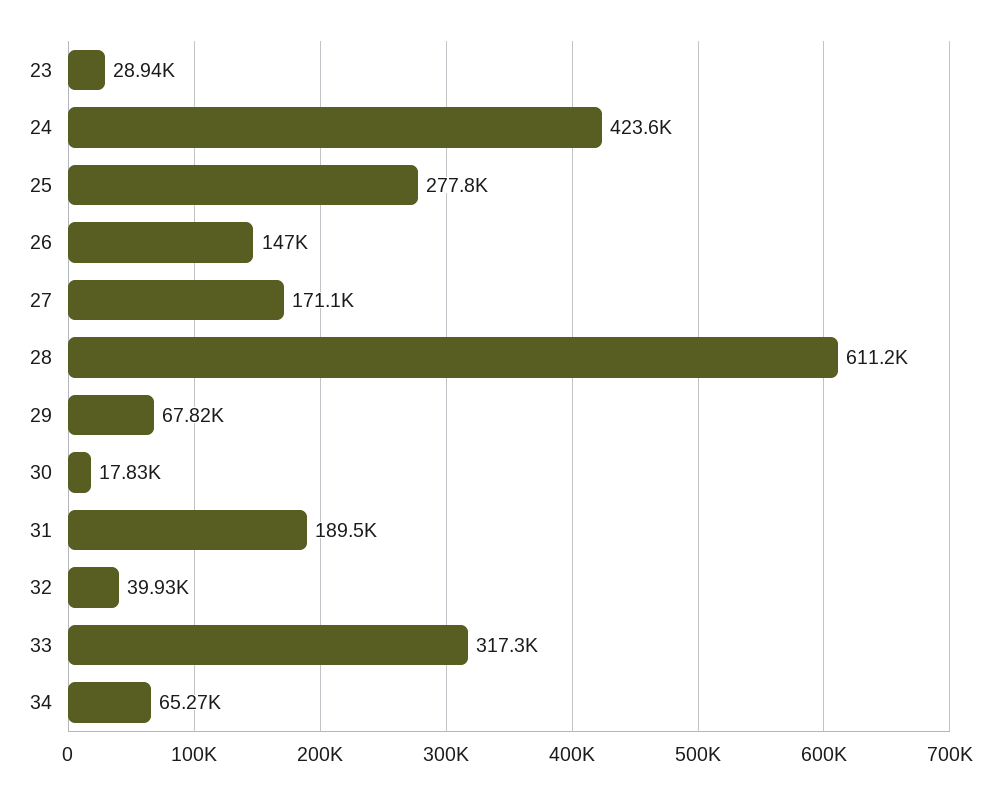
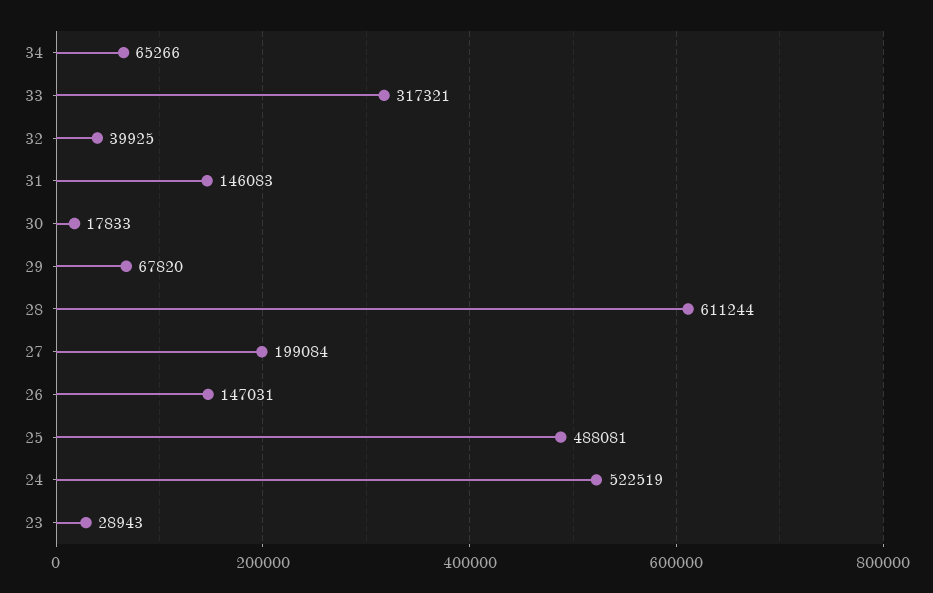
24: 423600 -> 522519
25: 277800 -> 488081
27: 171100 -> 199084
31: 189500 -> 146083

